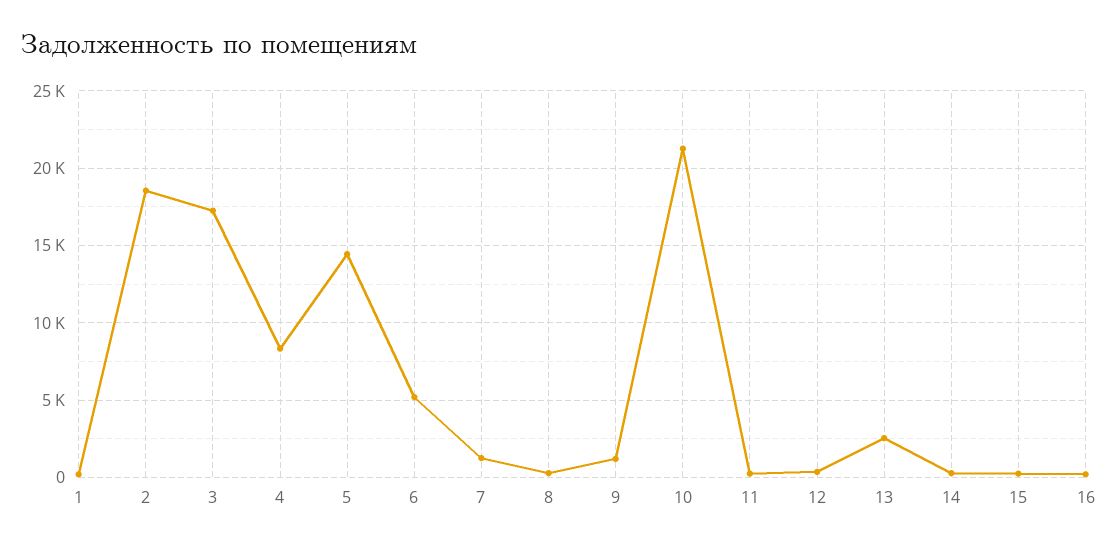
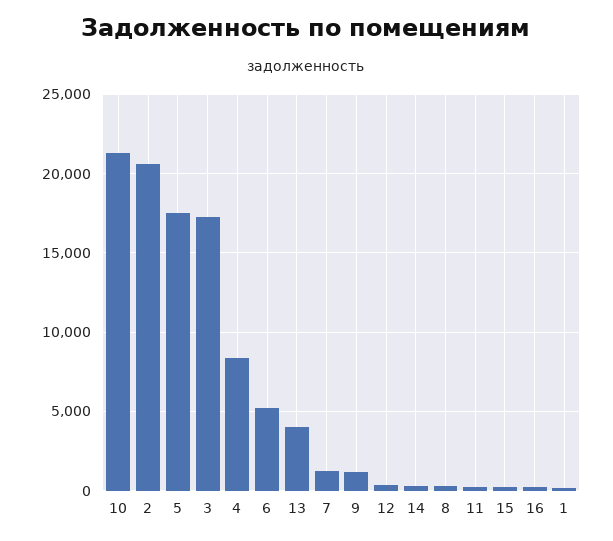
2: 18500 -> 20500
5: 14500 -> 17500
13: 2500 -> 4000

